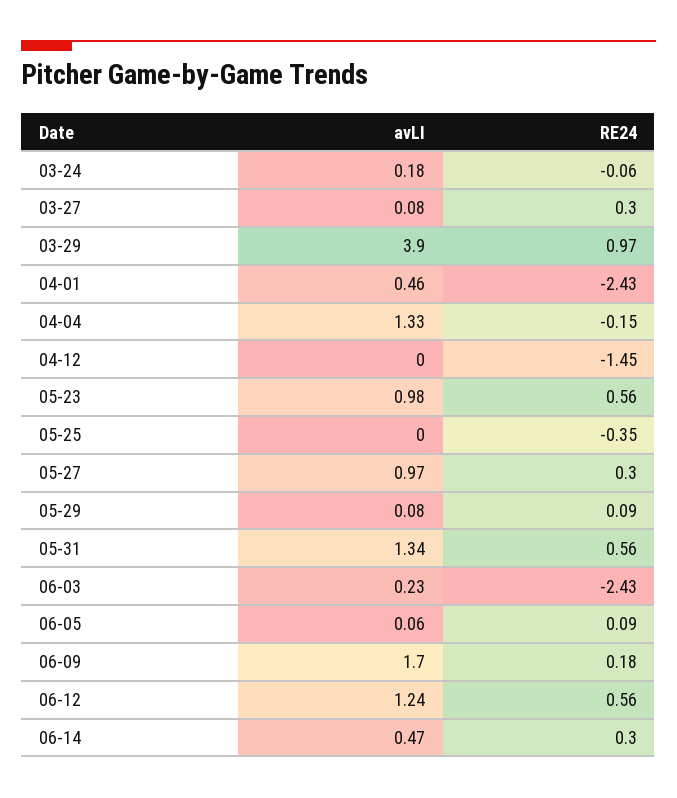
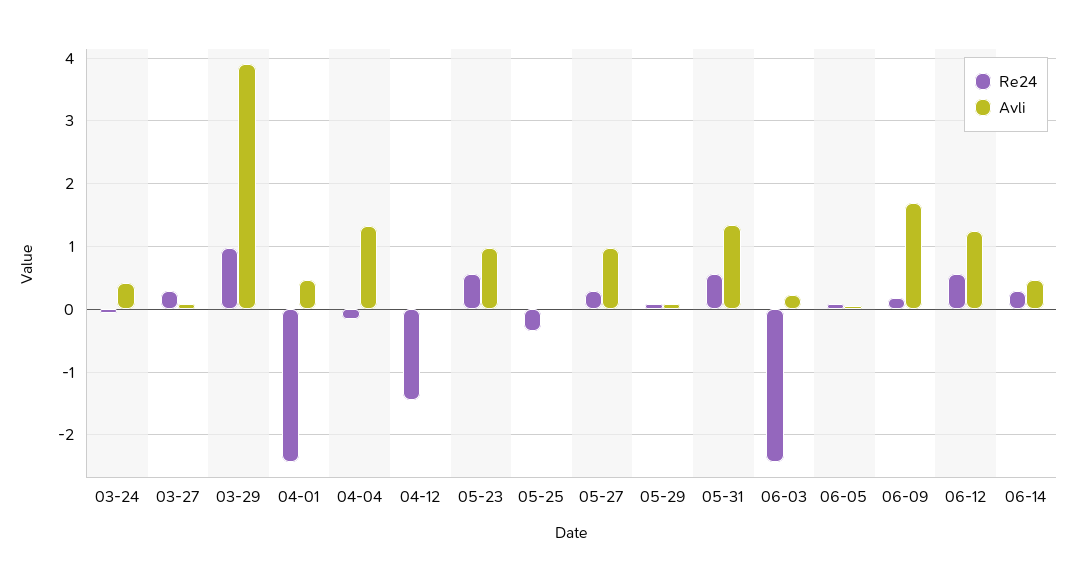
avLI, 03-24: 0.18 -> 0.4

